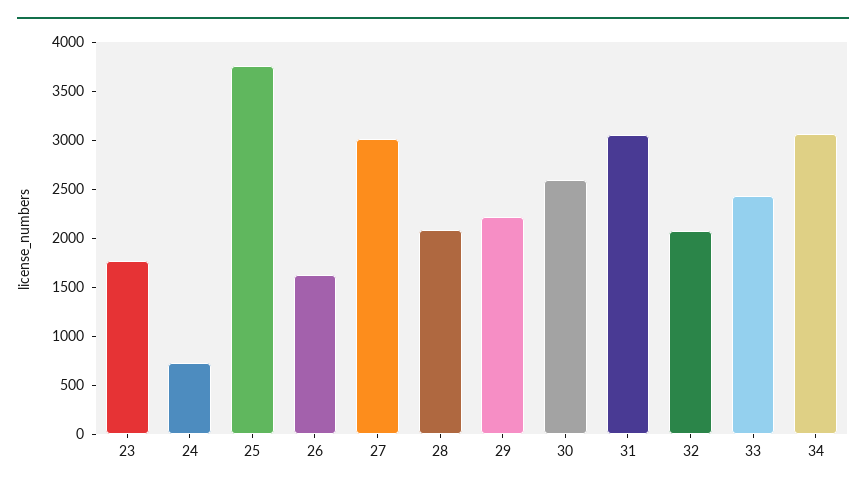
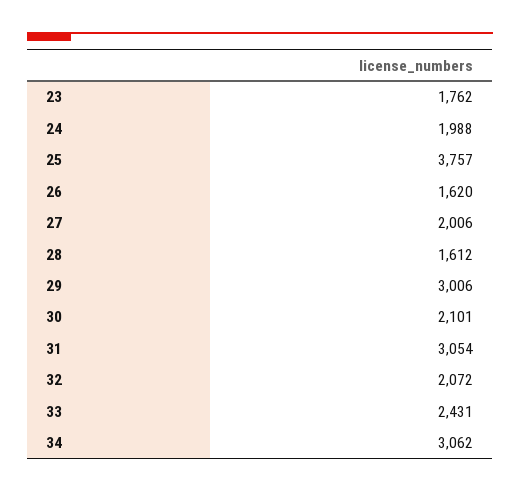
24: 700 -> 1988
27: 3000 -> 2006
28: 2100 -> 1612
29: 2200 -> 3006
30: 2600 -> 2101

